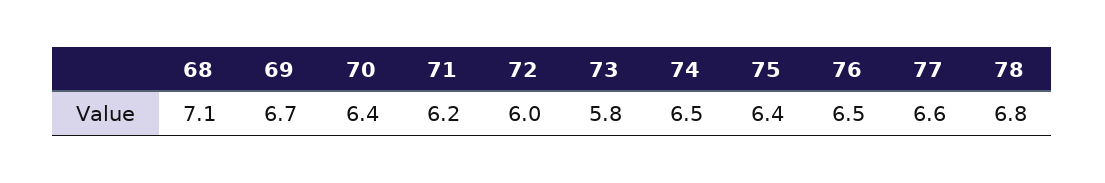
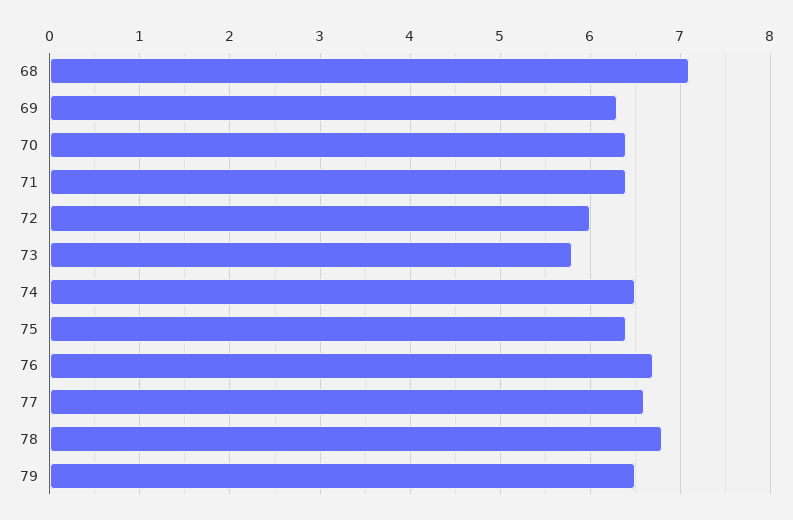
69: 6.7 -> 6.3
71: 6.2 -> 6.4
76: 6.5 -> 6.7
79: none -> 6.5

